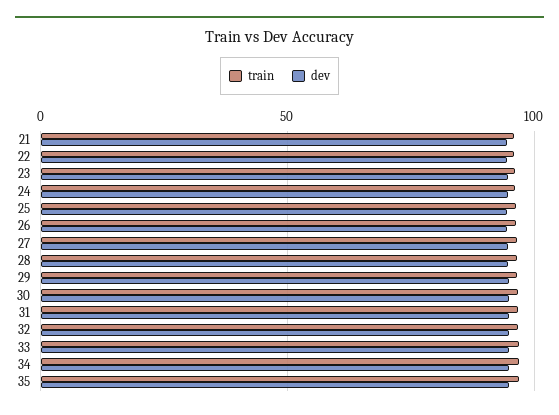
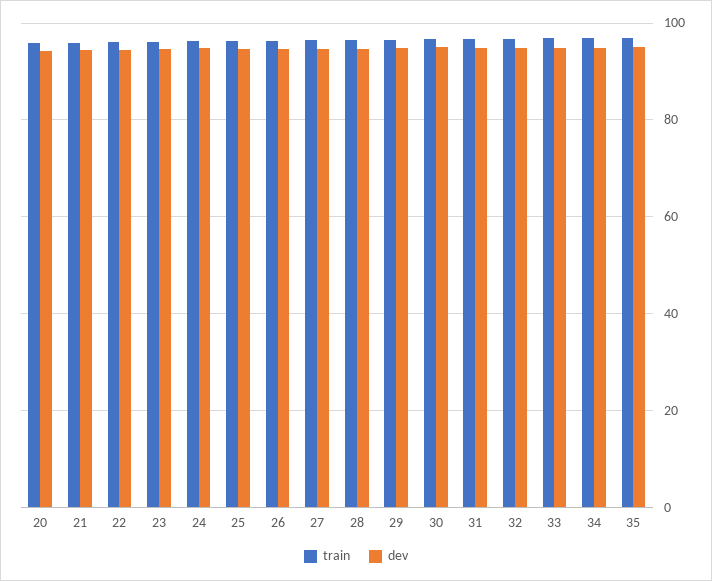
train, 20: none -> 96
dev, 20: none -> 94

